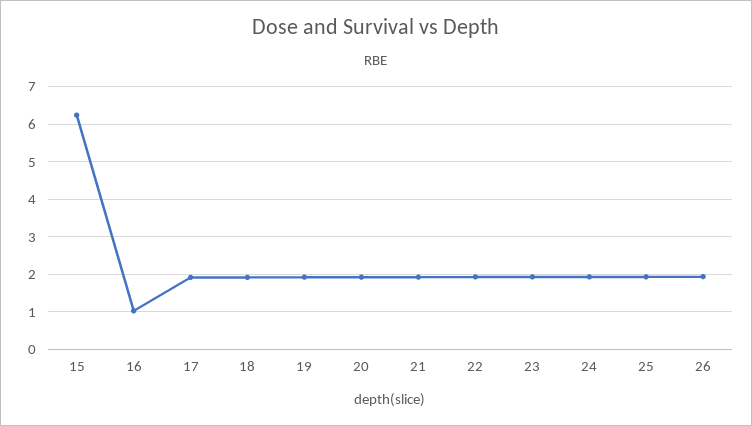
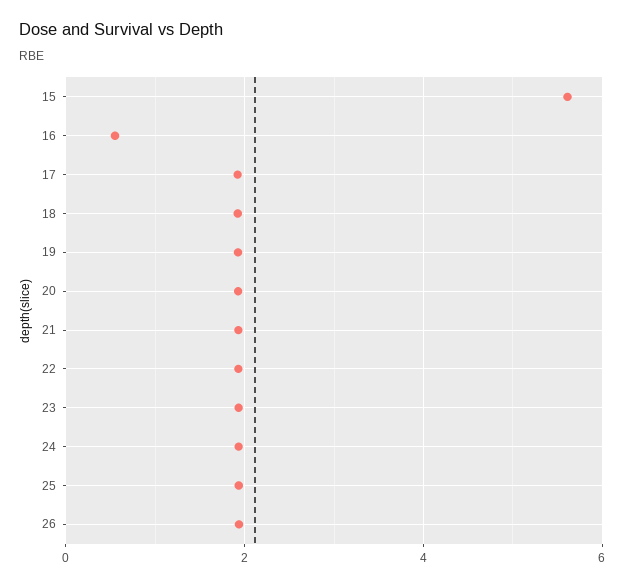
15: 6.2 -> 5.6
16: 1 -> 0.6

